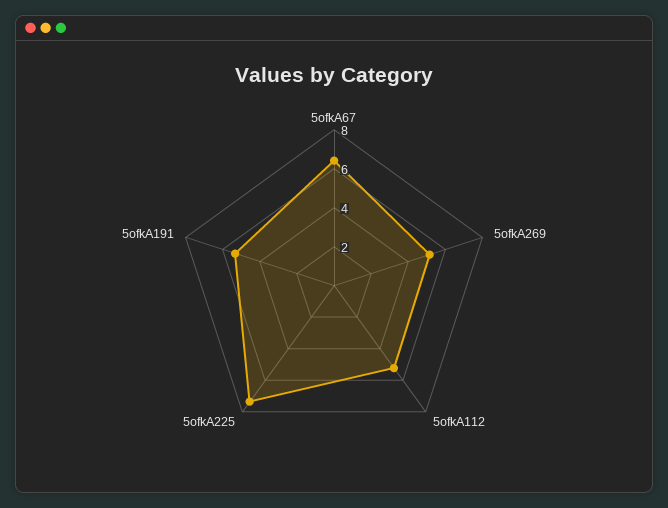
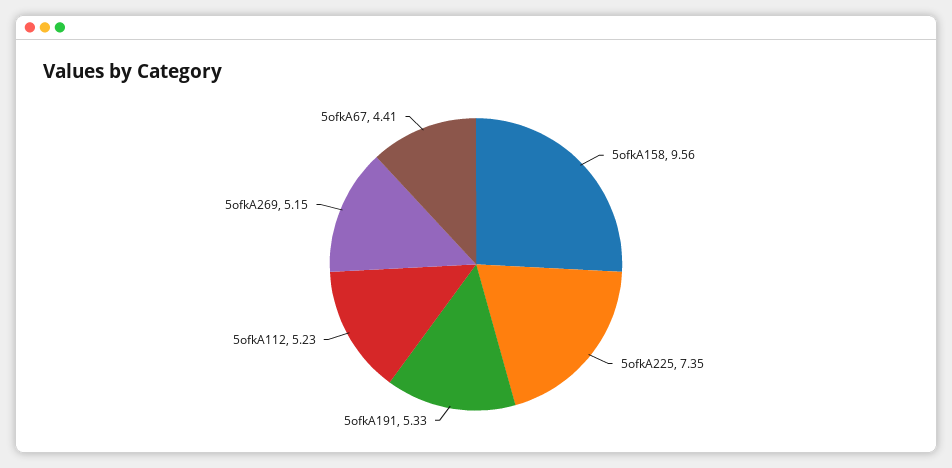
5ofkA67: 6.5 -> 4.41
5ofkA158: none -> 9.56

